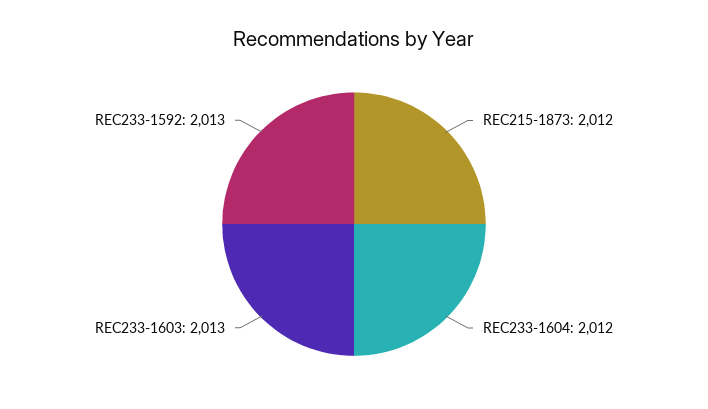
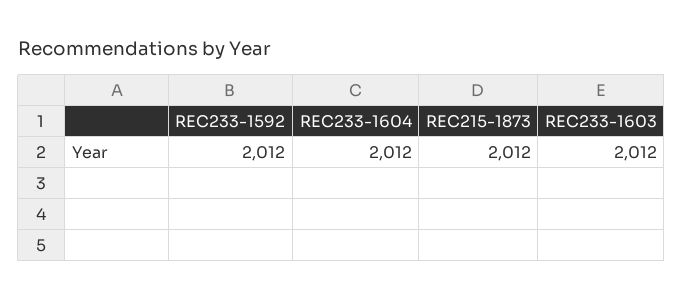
REC233-1603: 2013 -> 2012
REC233-1592: 2013 -> 2012

